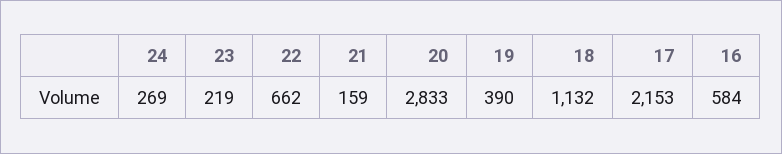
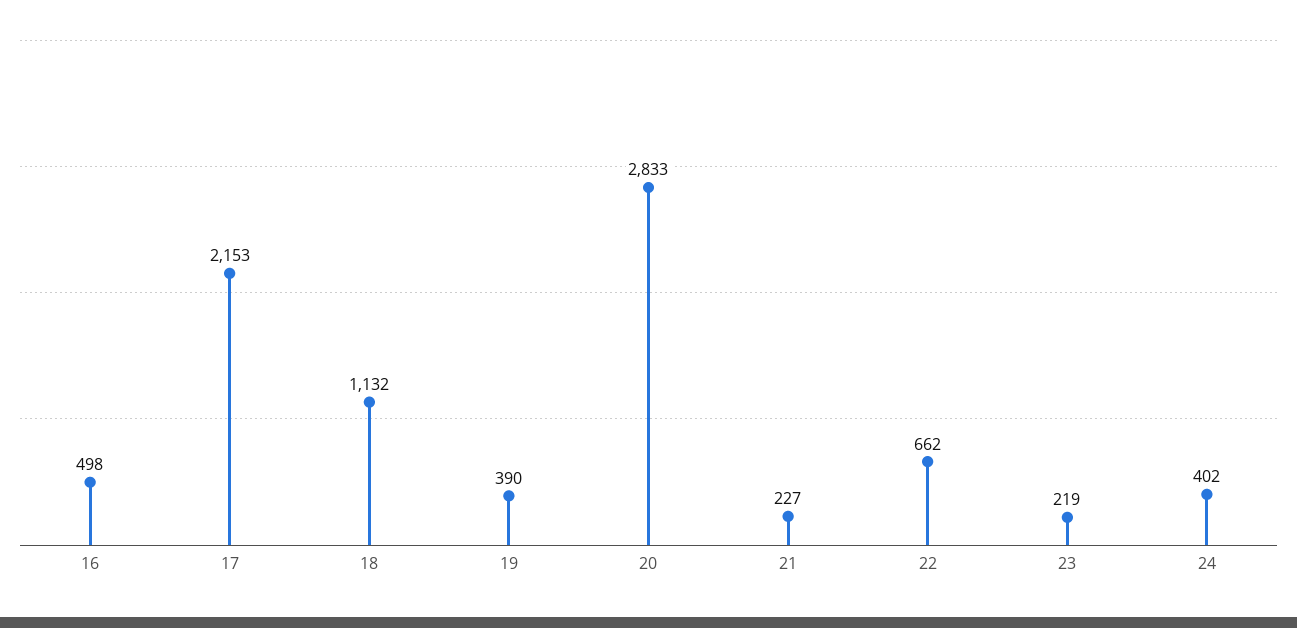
24: 269 -> 402
21: 159 -> 227
16: 584 -> 498

